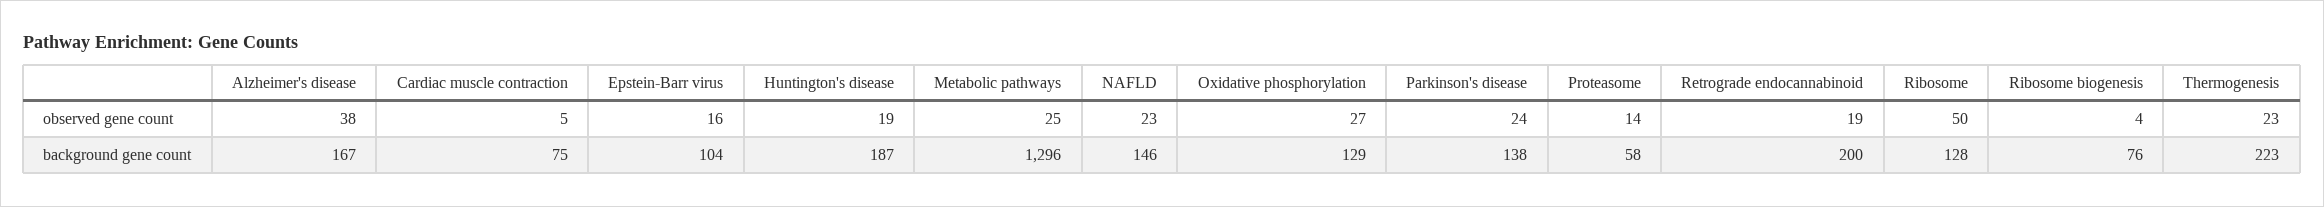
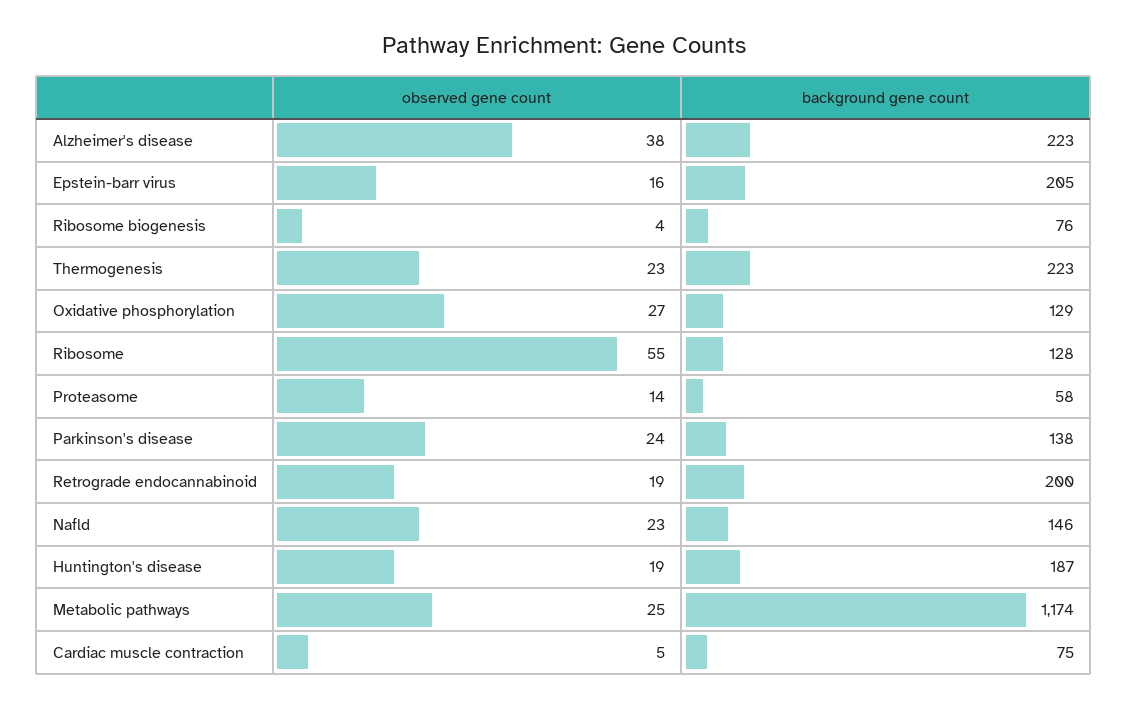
Ribosome, observed gene count: 50 -> 55
Alzheimer's disease, background gene count: 167 -> 223
Epstein-Barr virus, background gene count: 104 -> 205
Metabolic pathways, background gene count: 1296 -> 1174

